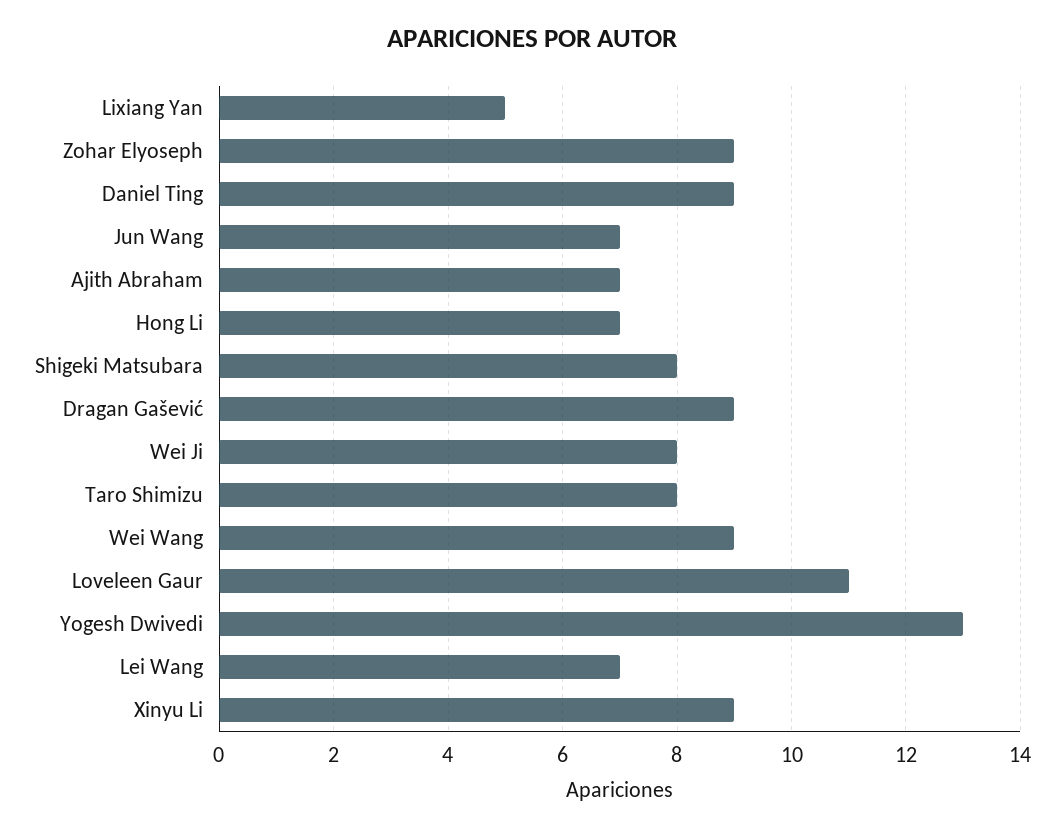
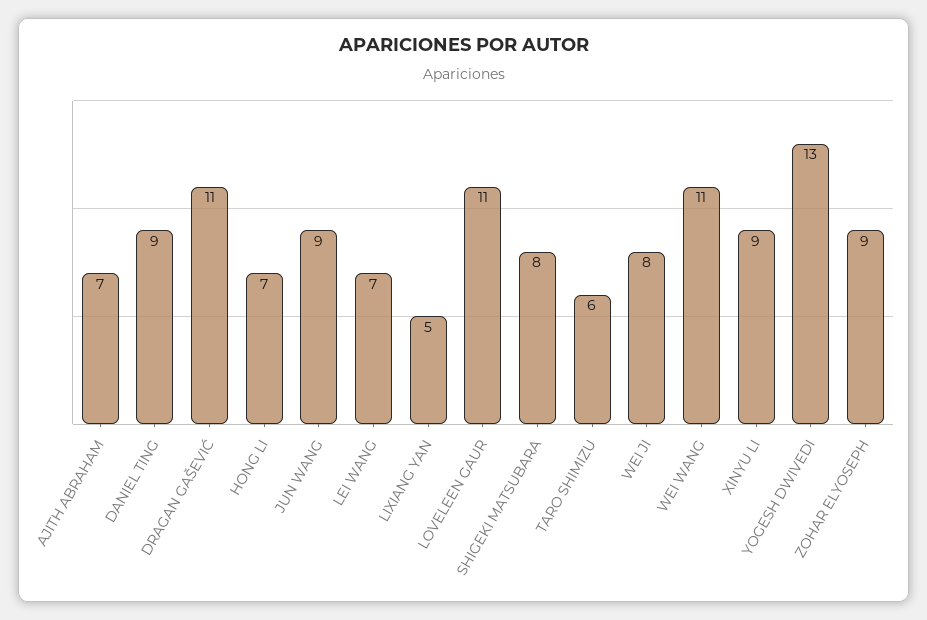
Jun Wang: 7 -> 9
Dragan Gašević: 9 -> 11
Taro Shimizu: 8 -> 6
Wei Wang: 9 -> 11

